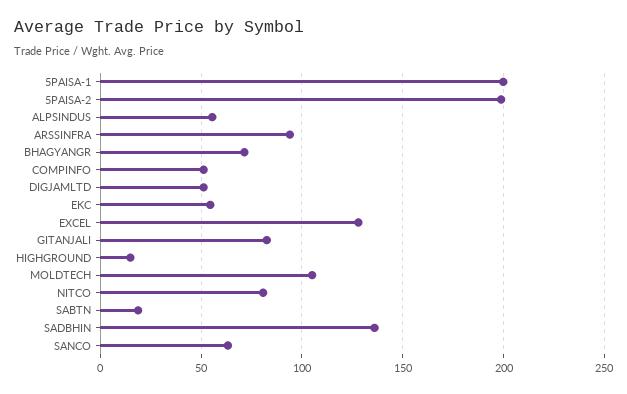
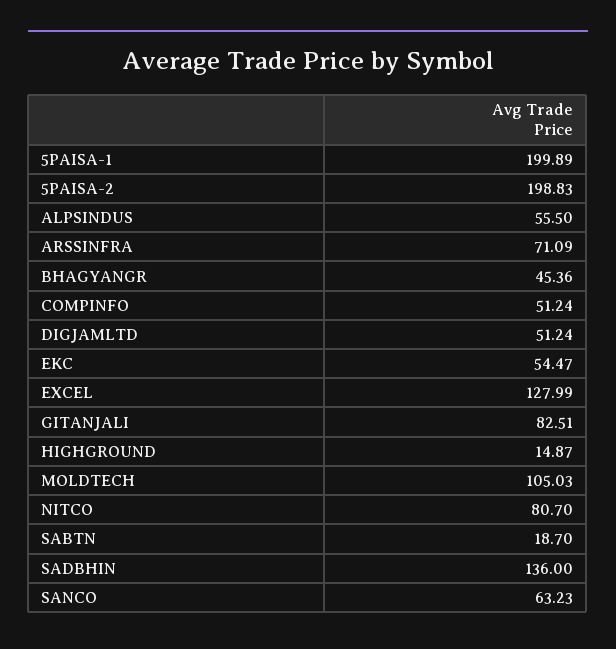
ARSSINFRA: 95 -> 71.09
BHAGYANGR: 70 -> 45.36

